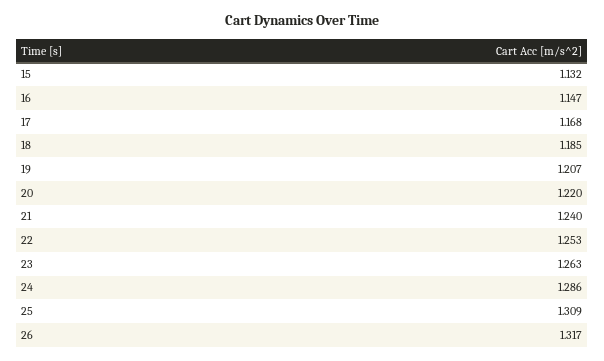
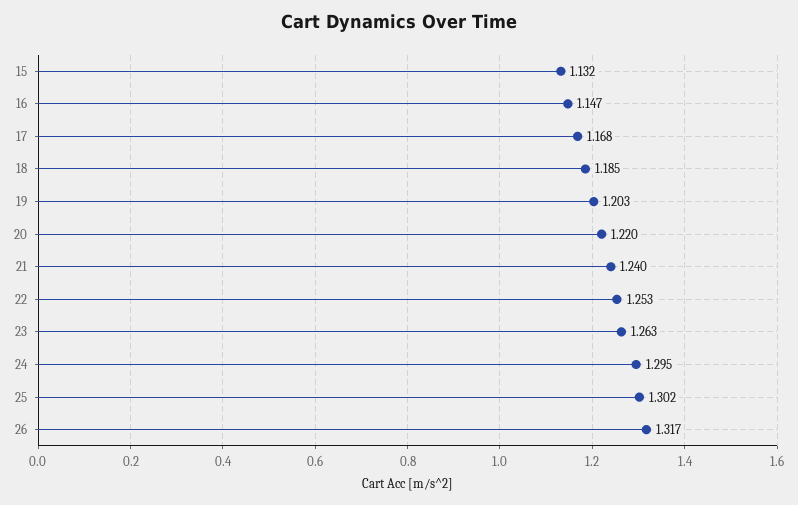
19: 1.207 -> 1.203
24: 1.286 -> 1.295
25: 1.309 -> 1.302

